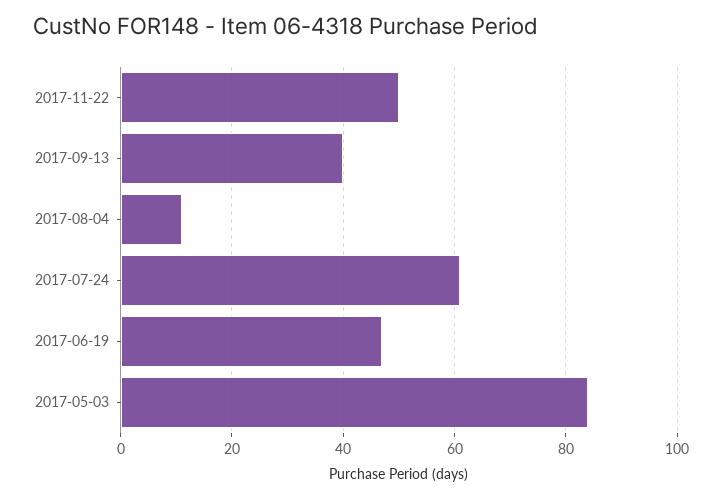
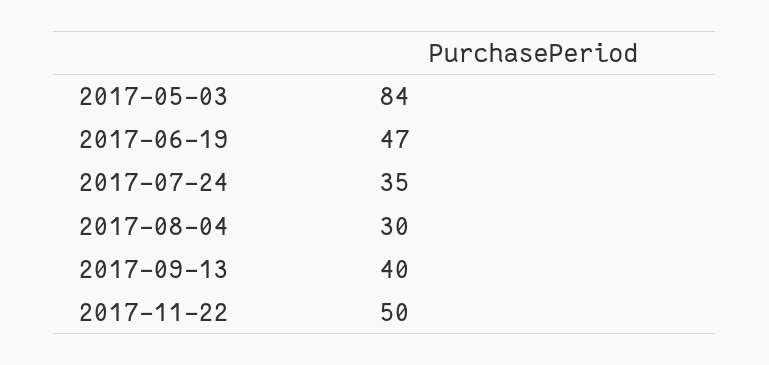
2017-08-04: 10 -> 30
2017-07-24: 60 -> 35

